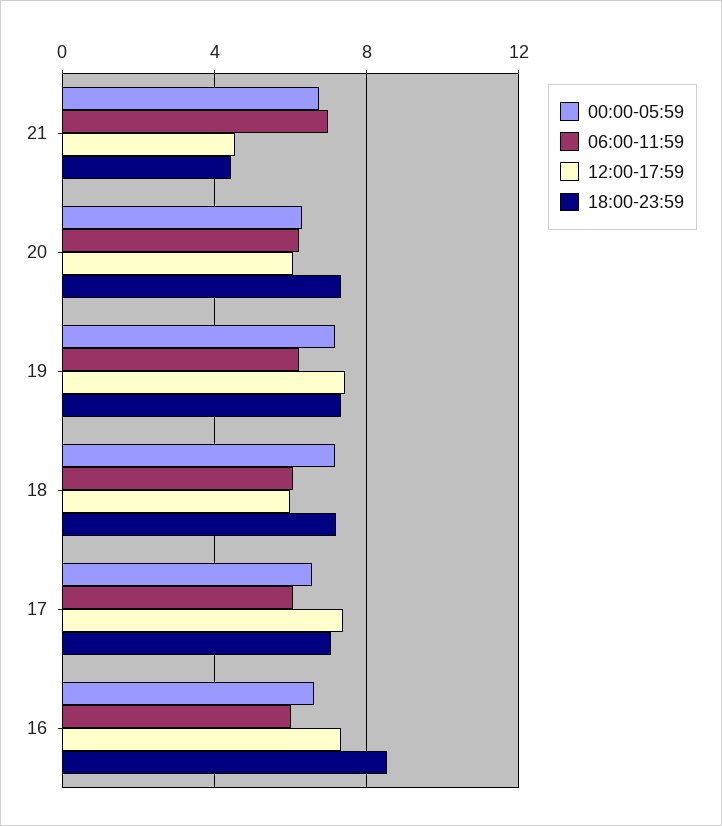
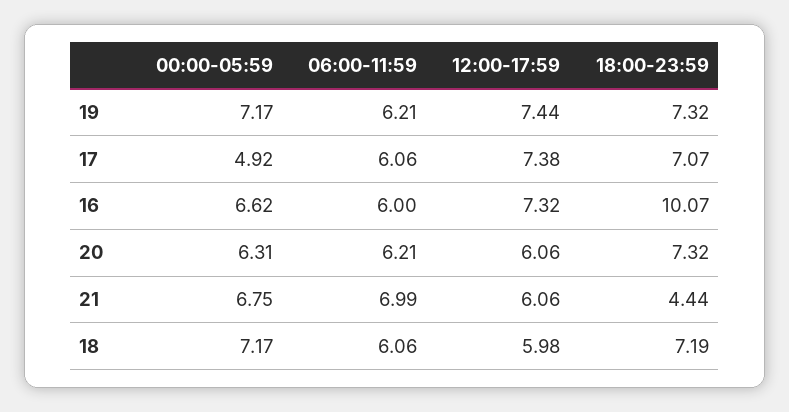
12:00-17:59, 21: 4.5 -> 6.06
00:00-05:59, 17: 6.5 -> 4.92
18:00-23:59, 16: 8.5 -> 10.07

